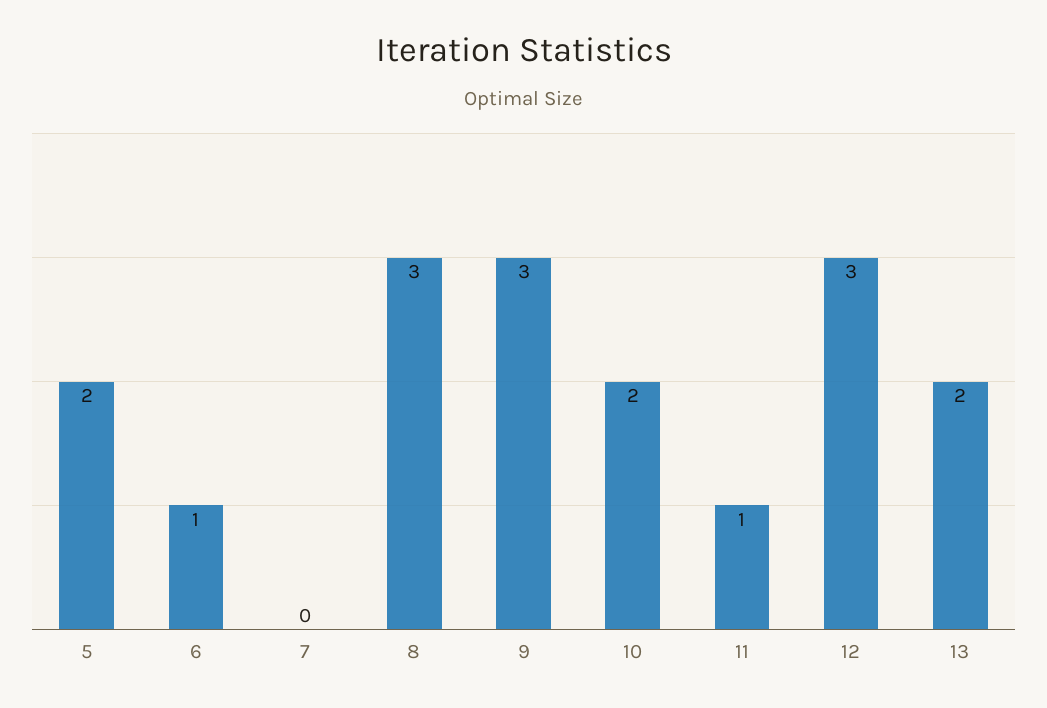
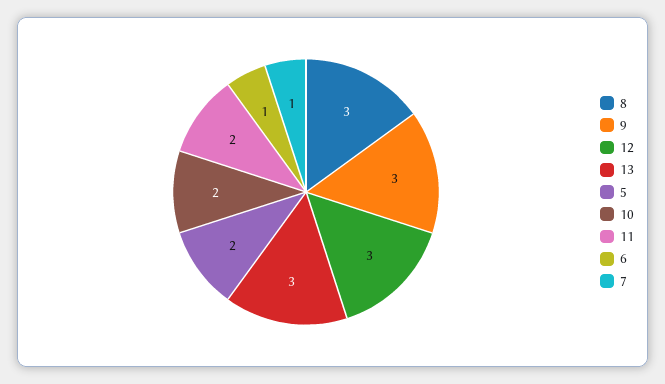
7: 0 -> 1
11: 1 -> 2
13: 2 -> 3

